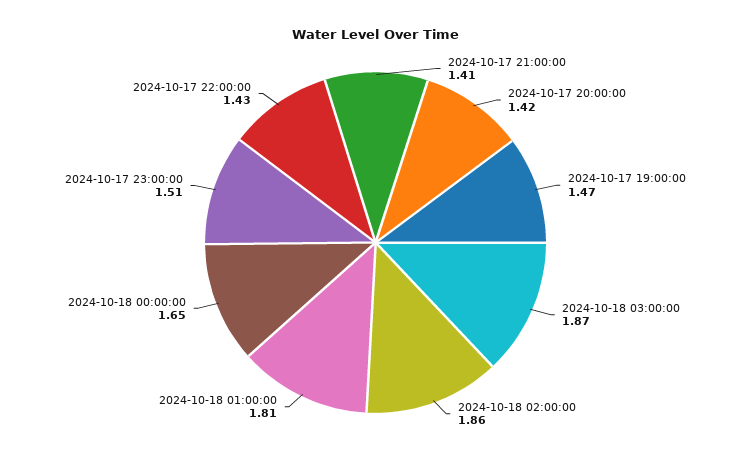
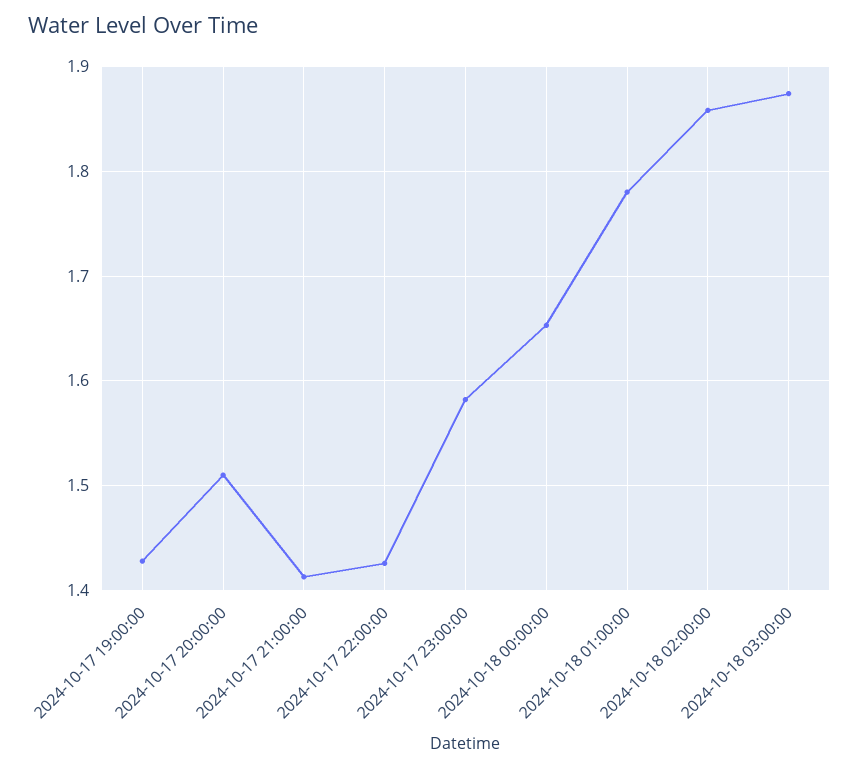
2024-10-17 20:00:00: 1.42 -> 1.51
2024-10-17 19:00:00: 1.47 -> 1.43
2024-10-18 01:00:00: 1.81 -> 1.78
2024-10-17 23:00:00: 1.51 -> 1.58

